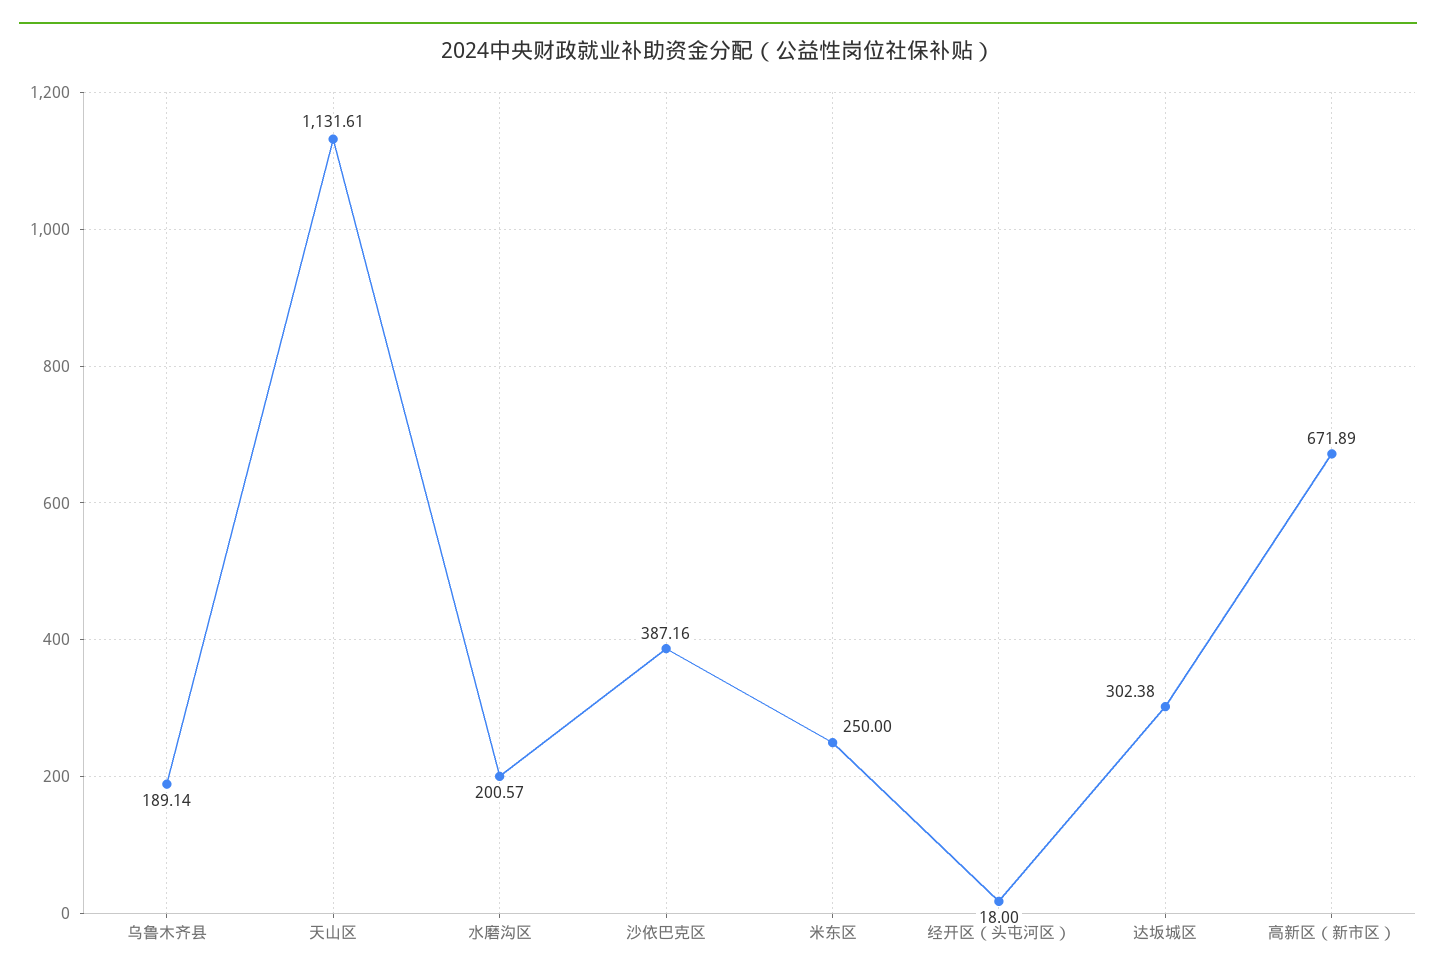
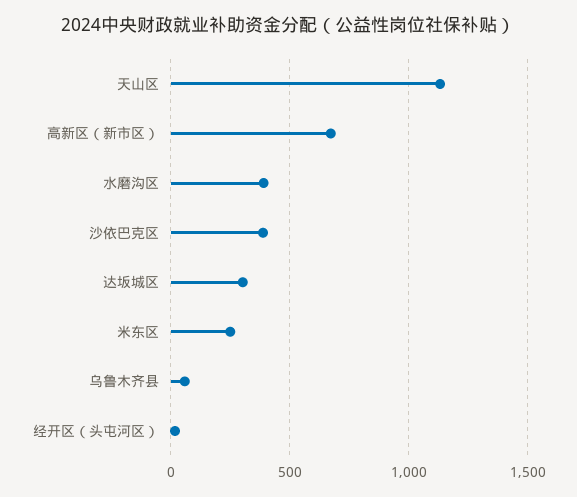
乌鲁木齐县: 189.14 -> 50
水磨沟区: 200.57 -> 400

